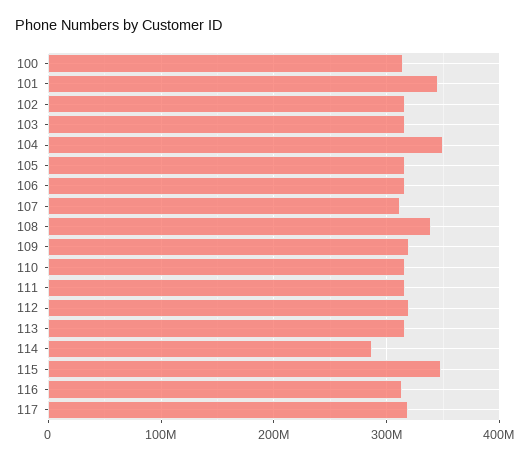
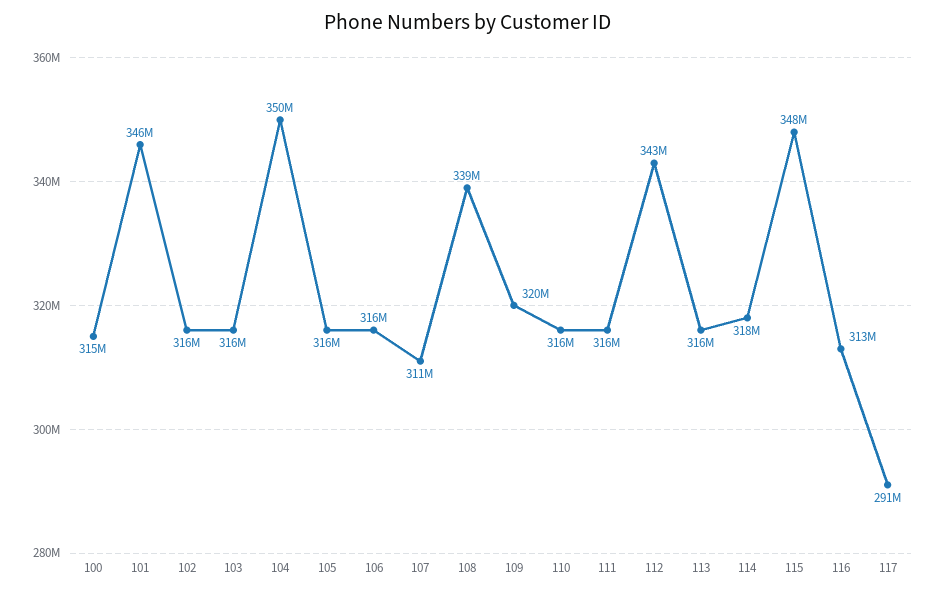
112: 320000000 -> 343000000
114: 290000000 -> 318000000
117: 320000000 -> 291000000

